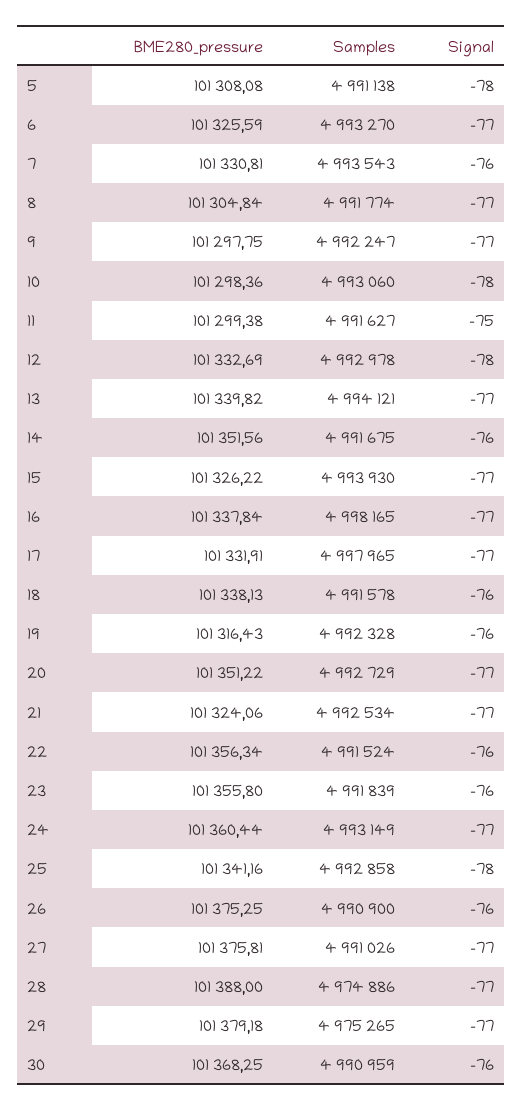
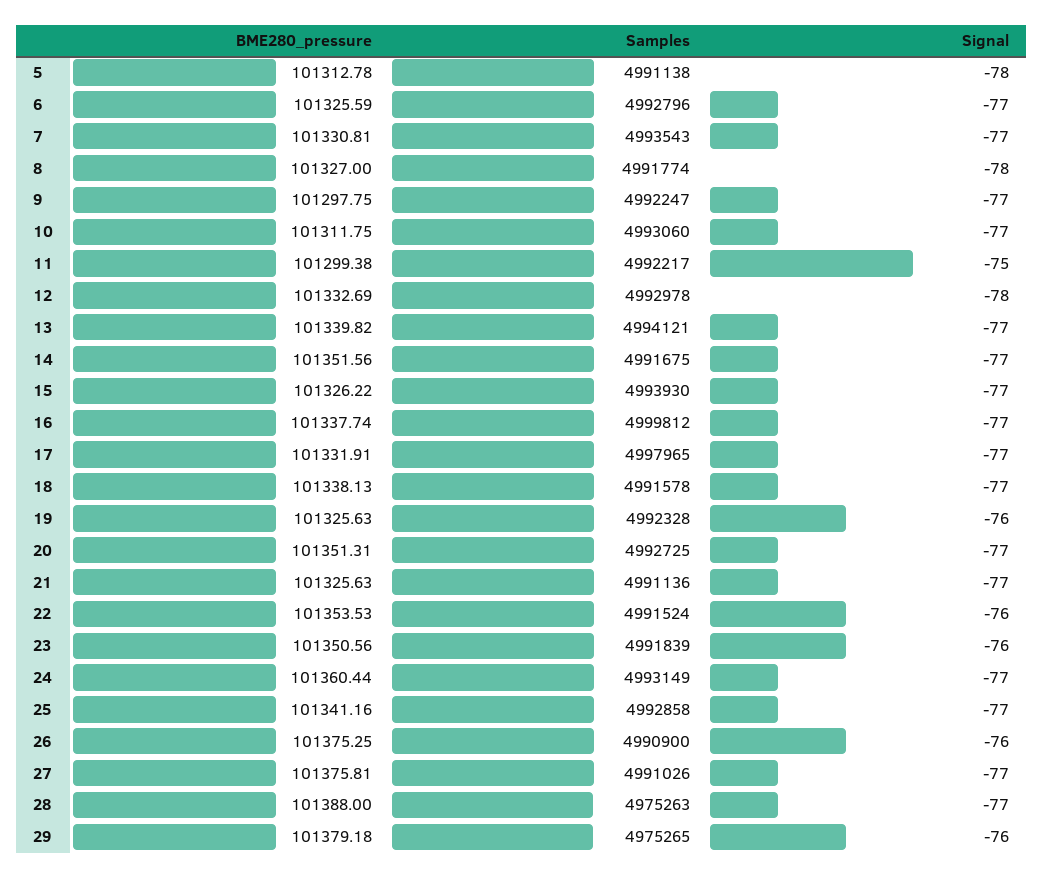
BME280_pressure, 5: 101308.08 -> 101312.78
Samples, 6: 4993270 -> 4992796
Signal, 7: -76 -> -77
BME280_pressure, 8: 101304.84 -> 101327
Signal, 8: -77 -> -78
BME280_pressure, 10: 101298.36 -> 101311.75
Signal, 10: -78 -> -77
Samples, 11: 4991627 -> 4992217
Signal, 14: -76 -> -77
BME280_pressure, 16: 101337.84 -> 101337.74
Samples, 16: 4998165 -> 4999812
Signal, 18: -76 -> -77
BME280_pressure, 19: 101316.43 -> 101325.63
BME280_pressure, 20: 101351.22 -> 101351.31
Samples, 20: 4992729 -> 4992725
BME280_pressure, 21: 101324.06 -> 101325.63
Samples, 21: 4992534 -> 4991136
BME280_pressure, 22: 101356.34 -> 101353.53
BME280_pressure, 23: 101355.8 -> 101350.56
Signal, 25: -78 -> -77
Samples, 28: 4974886 -> 4975263
Signal, 29: -77 -> -76
BME280_pressure, 30: 101368.25 -> none
Samples, 30: 4990959 -> none
Signal, 30: -76 -> none

